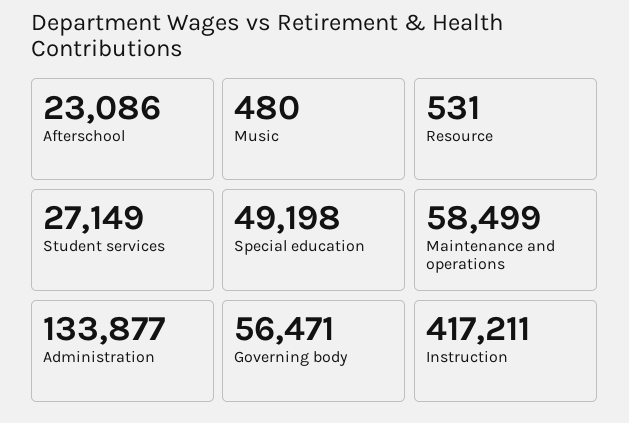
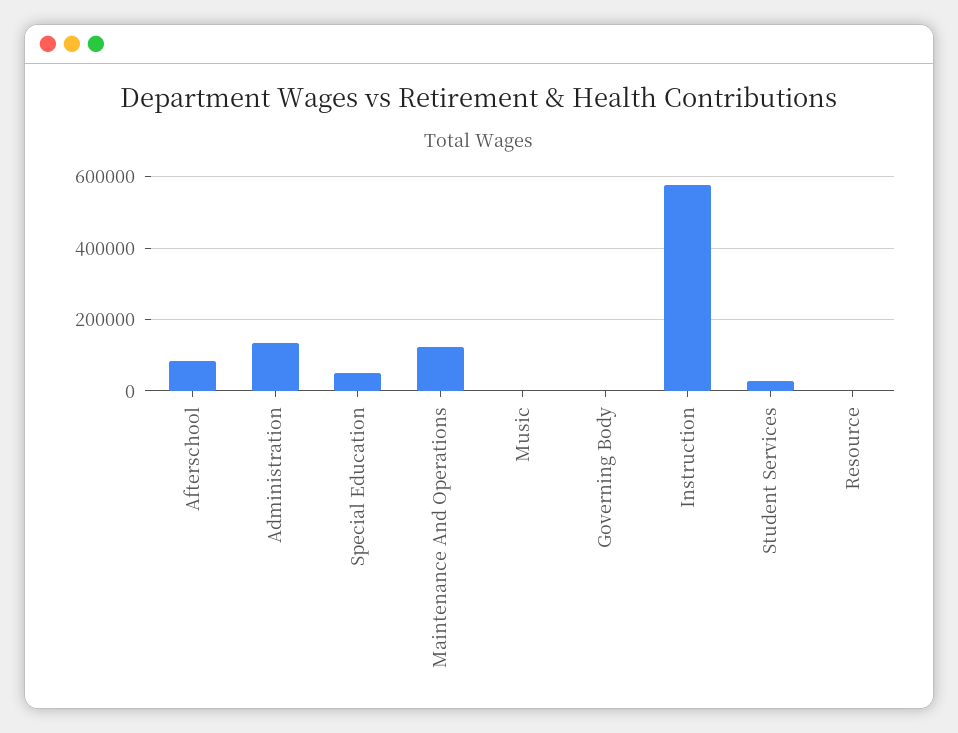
Afterschool: 23086 -> 80000
Maintenance and operations: 58499 -> 120000
Governing body: 56471 -> 0
Instruction: 417211 -> 580000

